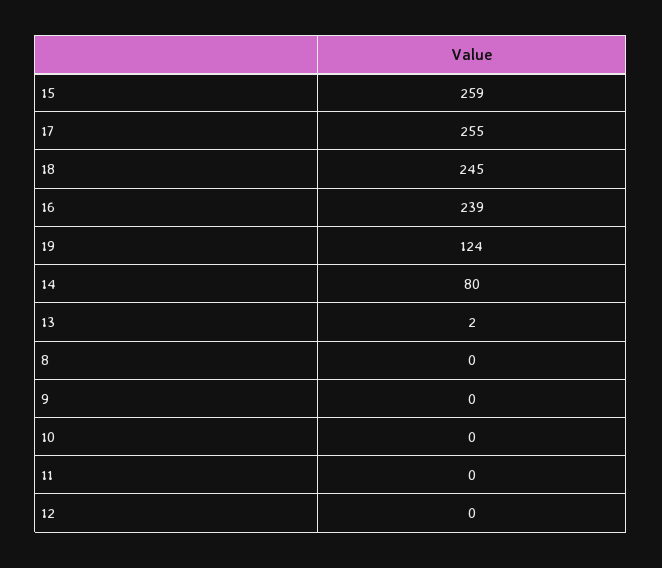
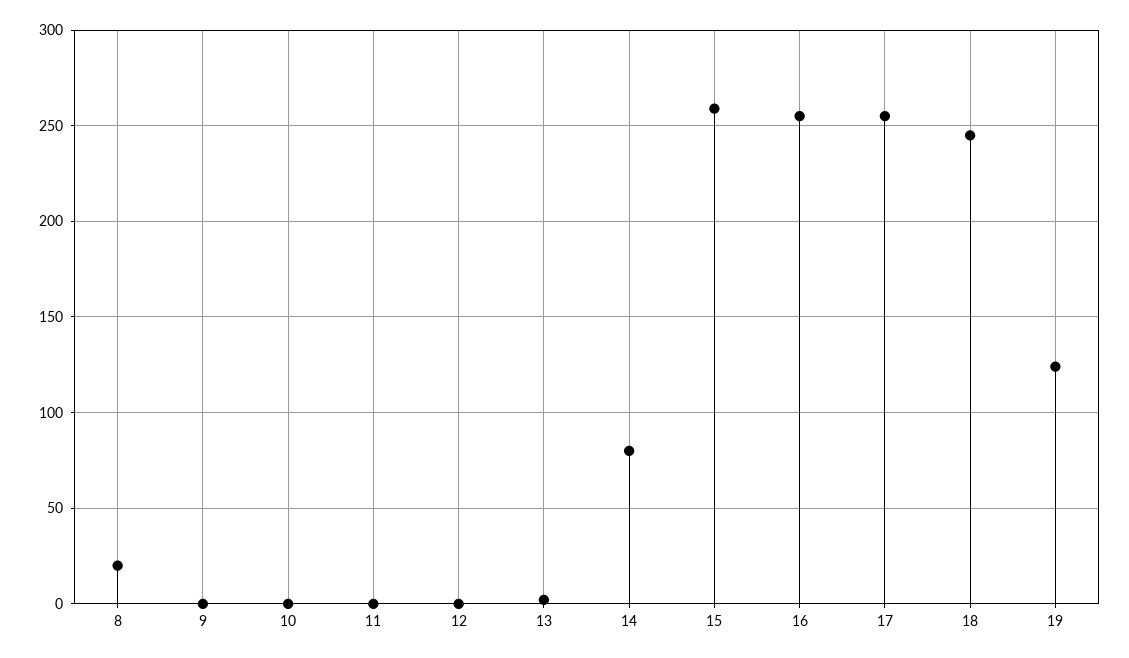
16: 239 -> 255
8: 0 -> 20

